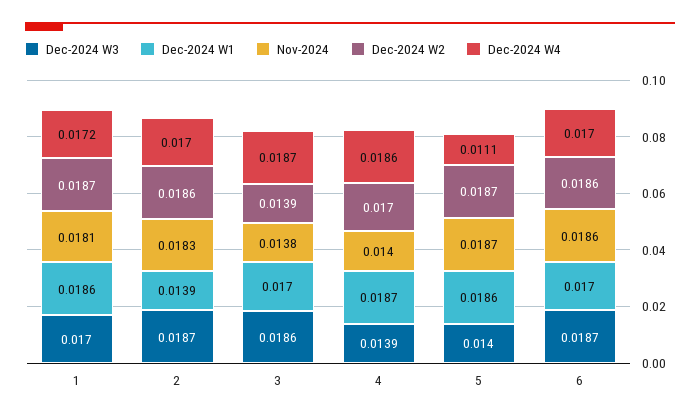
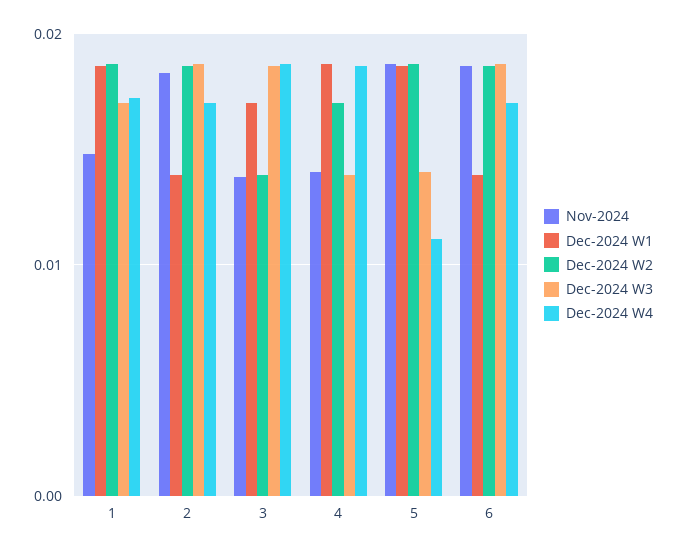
Nov-2024, 1: 0.0181 -> 0.015
Dec-2024 W1, 6: 0.017 -> 0.014

